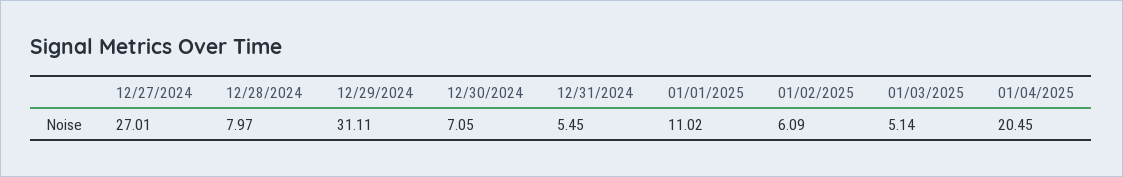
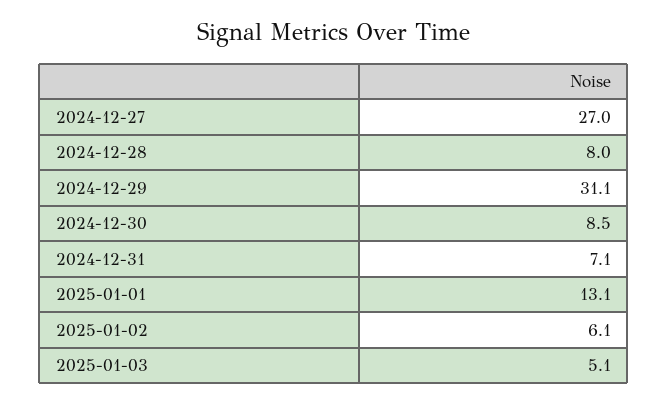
12/30/2024: 7.05 -> 8.5
12/31/2024: 5.45 -> 7.1
01/01/2025: 11.02 -> 13.1
01/04/2025: 20.45 -> none

